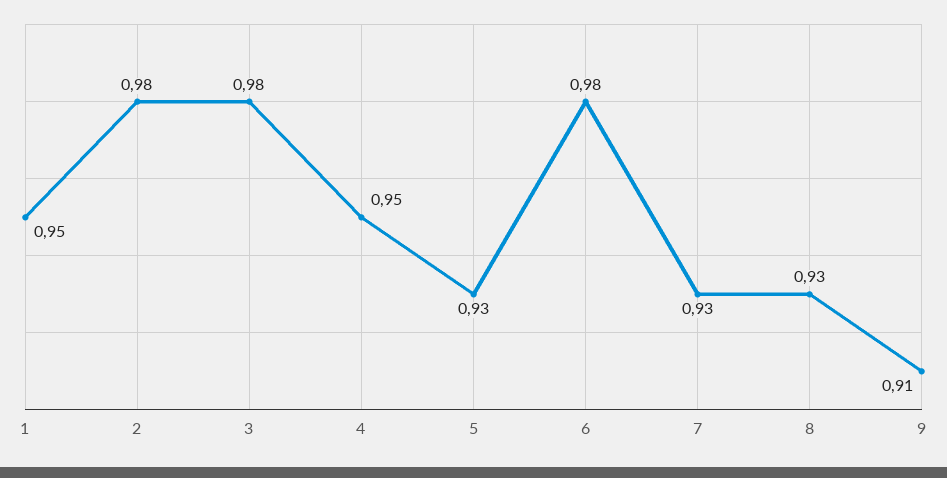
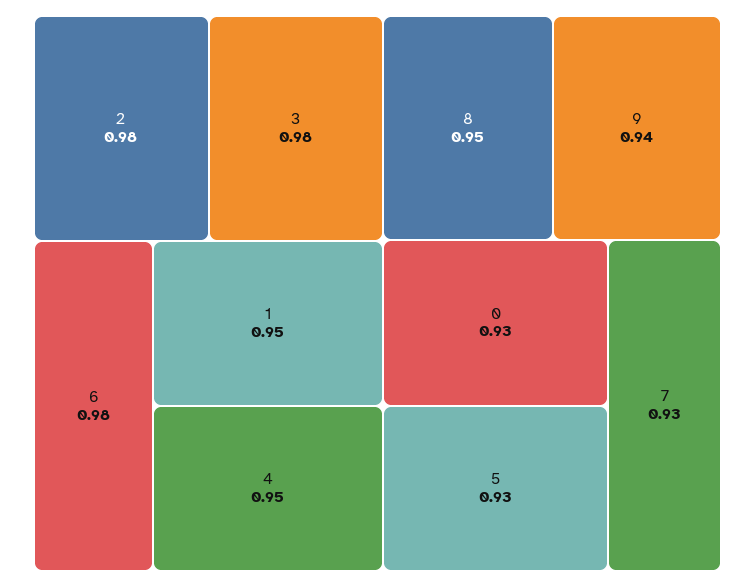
8: 0.93 -> 0.95
9: 0.91 -> 0.94
0: none -> 0.93

